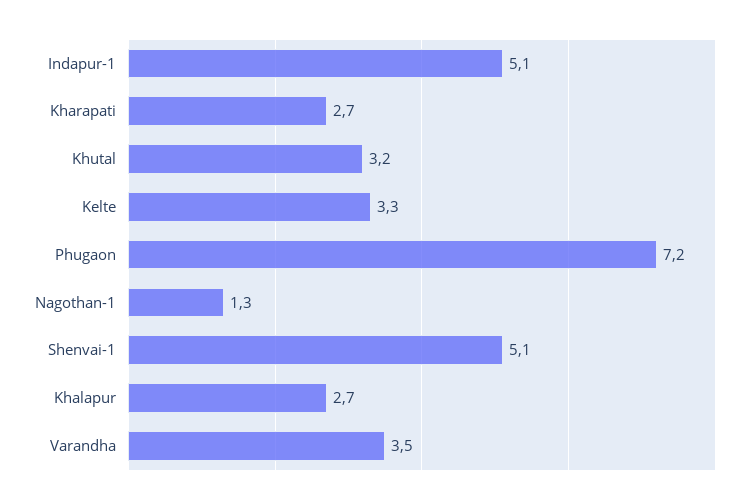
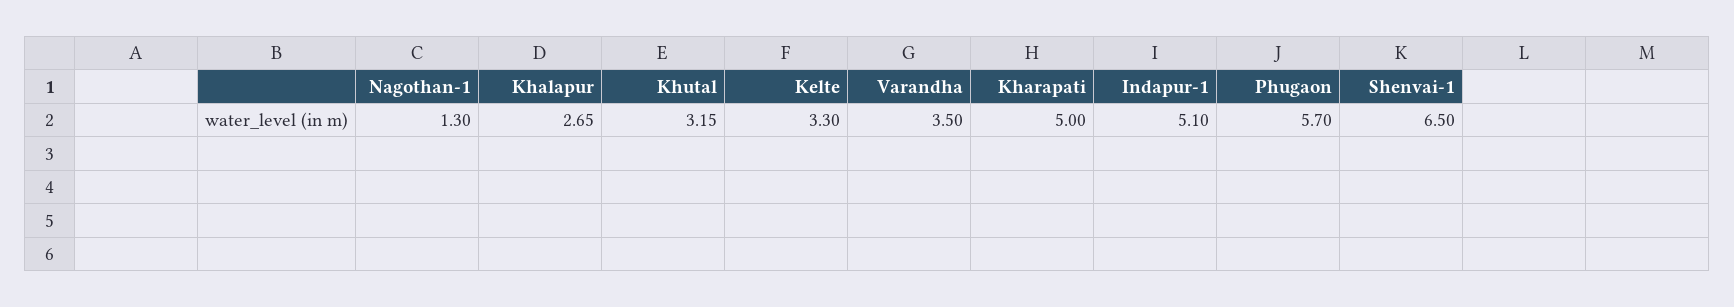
Kharapati: 2.7 -> 5
Phugaon: 7.2 -> 5.7
Shenvai-1: 5.1 -> 6.5

